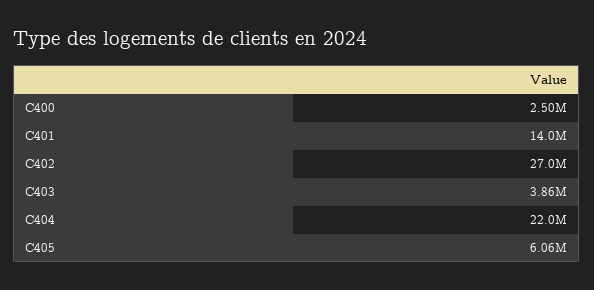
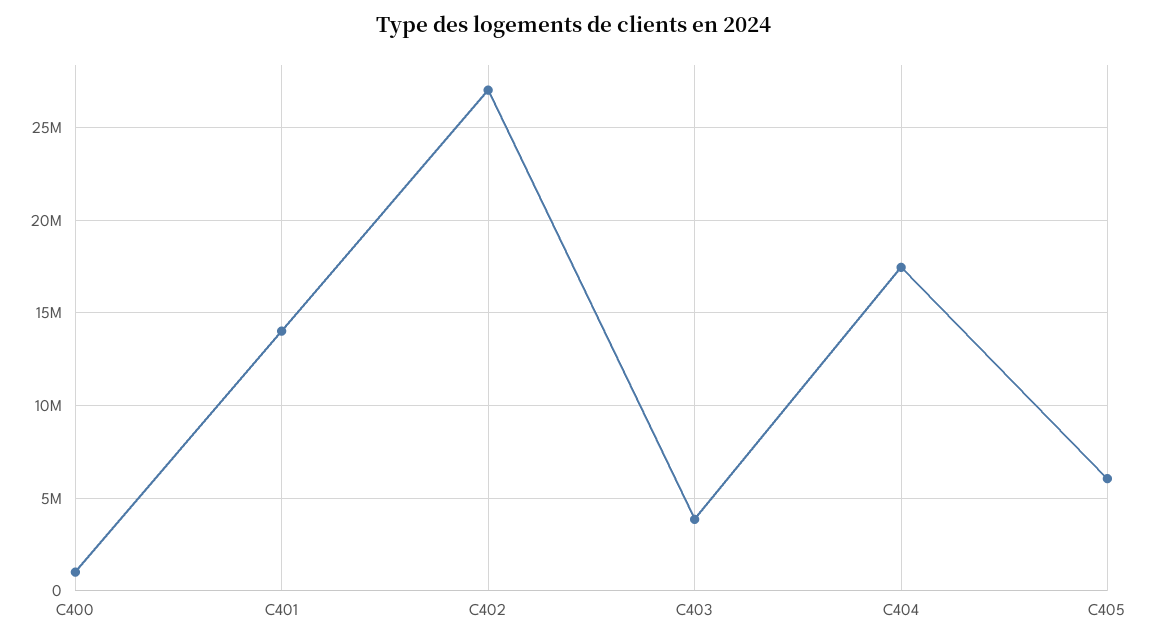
C400: 2500000 -> 1000000
C404: 22000000 -> 17500000

